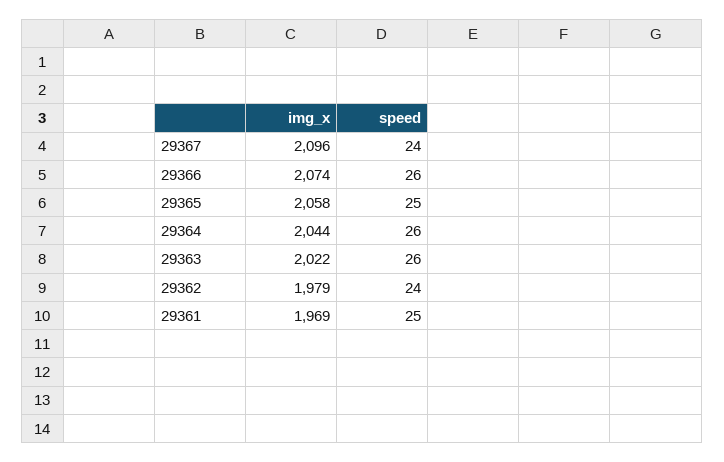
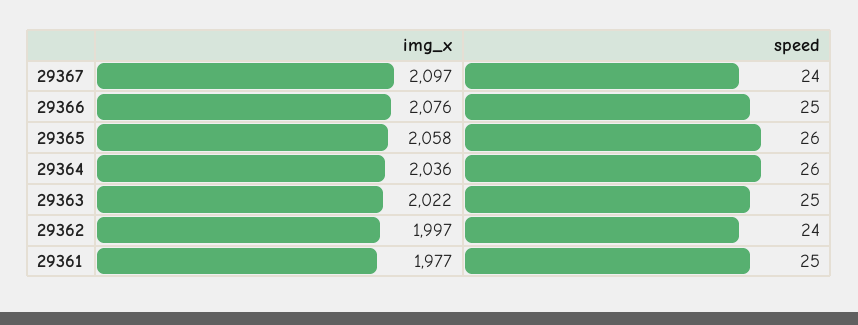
img_x, 29367: 2096 -> 2097
img_x, 29366: 2074 -> 2076
speed, 29366: 26 -> 25
speed, 29365: 25 -> 26
img_x, 29364: 2044 -> 2036
speed, 29363: 26 -> 25
img_x, 29362: 1979 -> 1997
img_x, 29361: 1969 -> 1977

